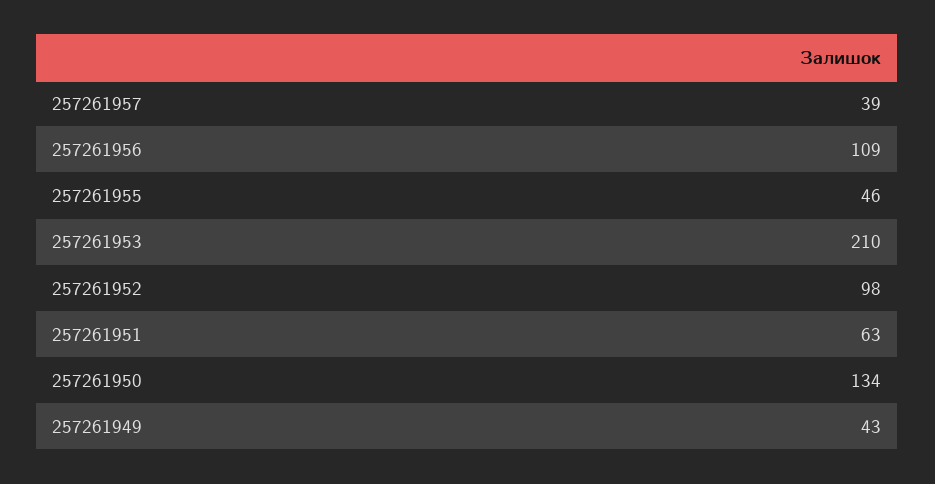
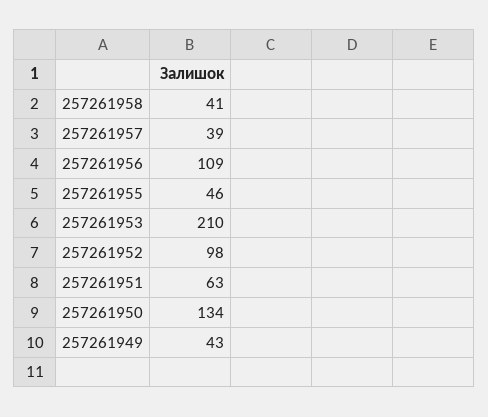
257261958: none -> 41

